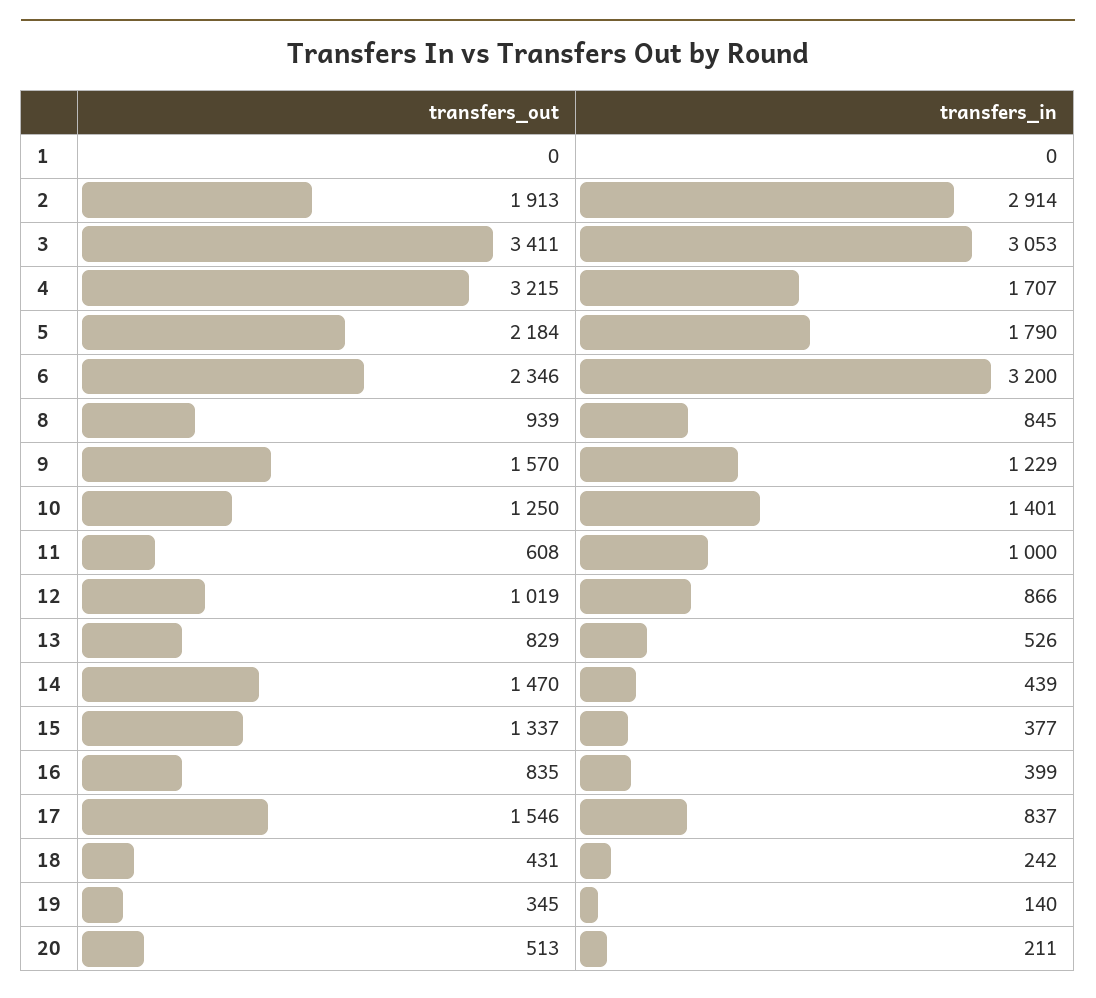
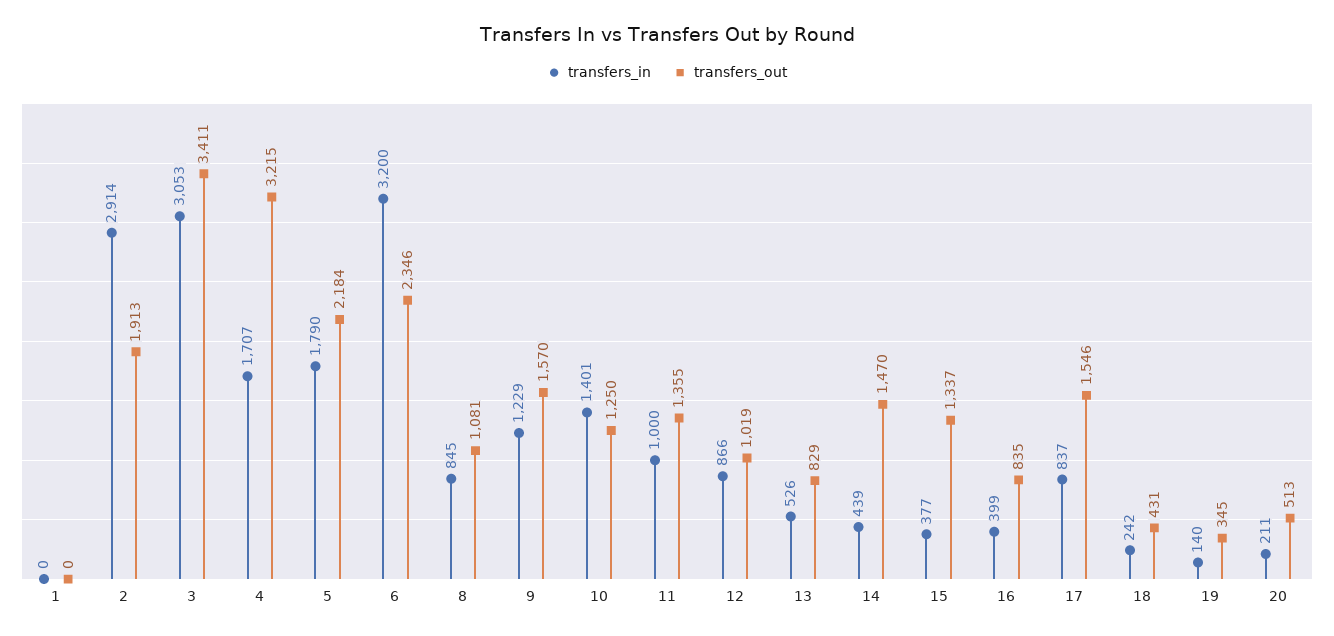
transfers_out, 8: 939 -> 1081
transfers_out, 11: 608 -> 1355

